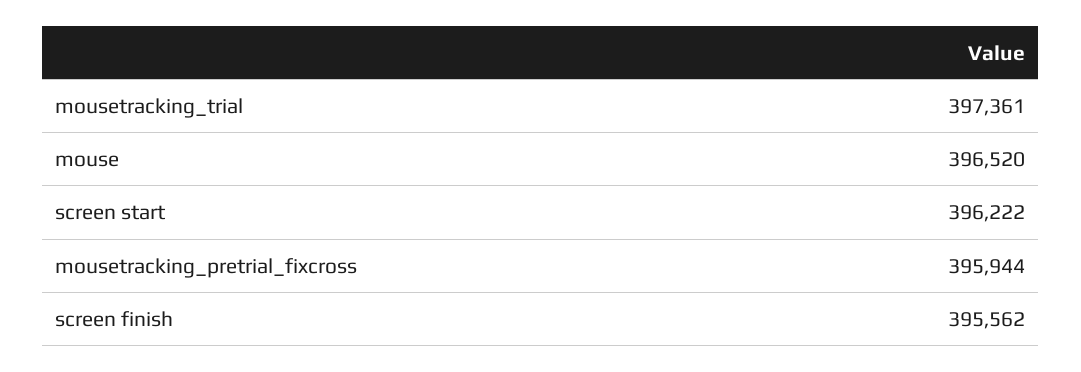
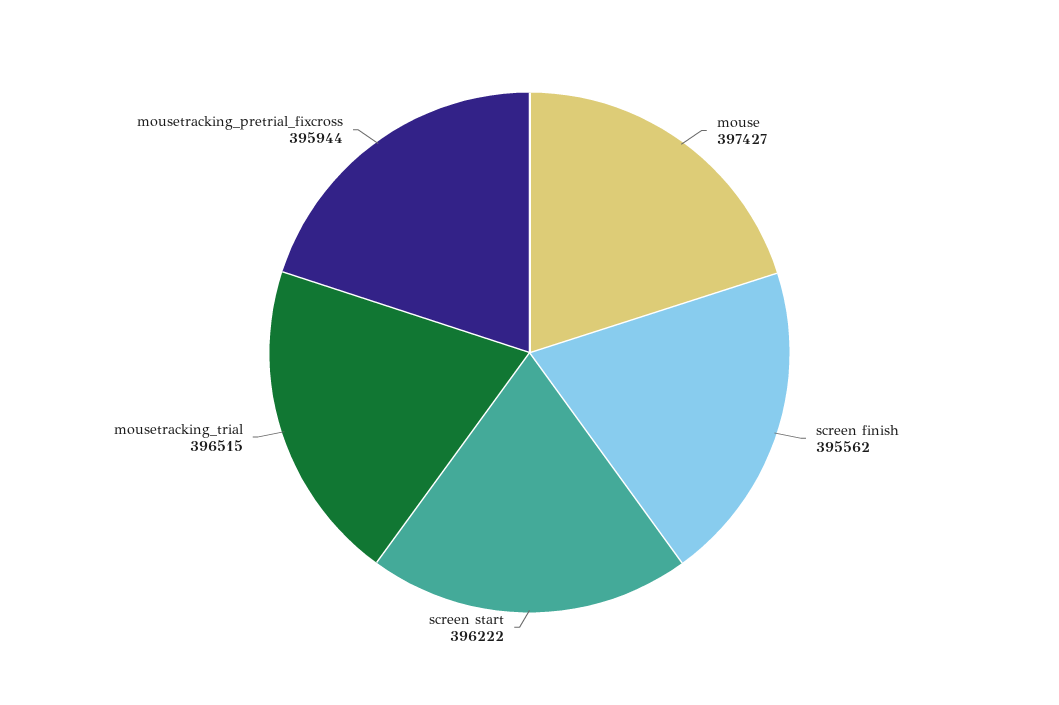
mousetracking_trial: 397361 -> 396515
mouse: 396520 -> 397427

